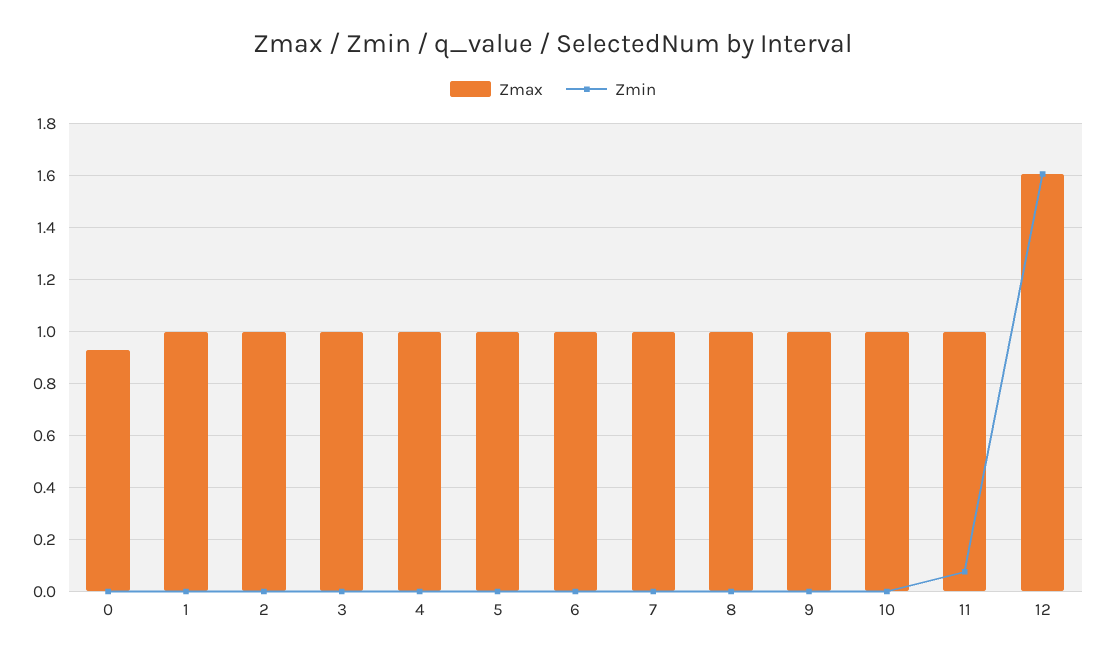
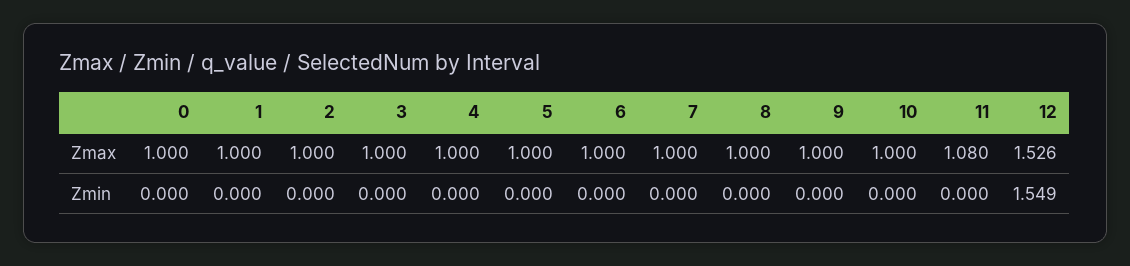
Zmax, 0: 0.925 -> 1
Zmax, 11: 1 -> 1.08
Zmin, 11: 0.075 -> 0
Zmax, 12: 1.6 -> 1.526
Zmin, 12: 1.6 -> 1.549

